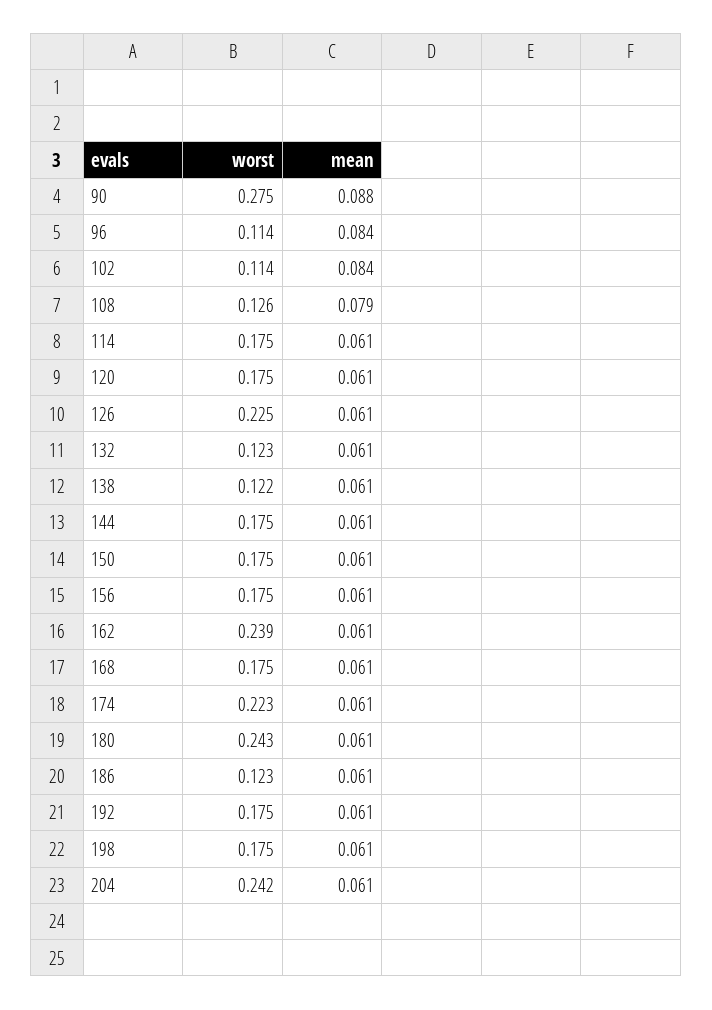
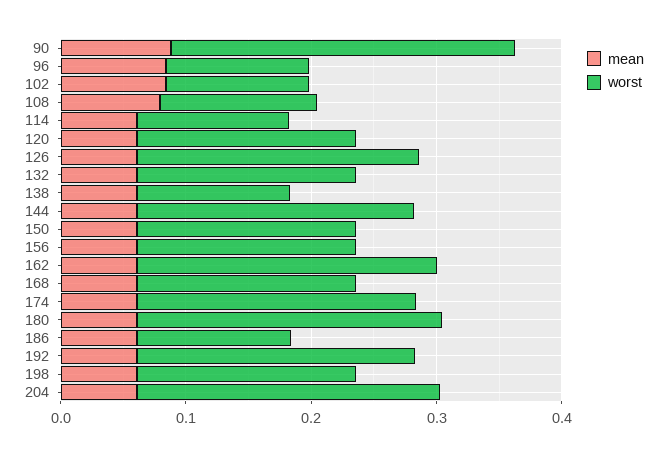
worst, 114: 0.175 -> 0.12
worst, 132: 0.123 -> 0.18
worst, 144: 0.175 -> 0.22
worst, 192: 0.175 -> 0.22

